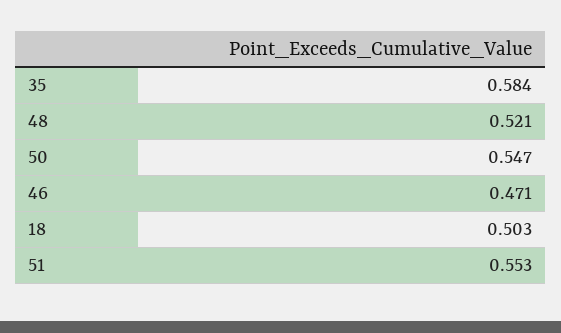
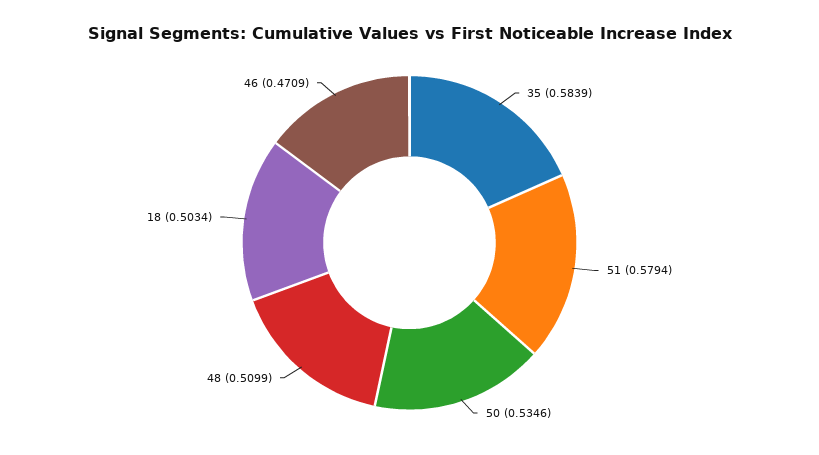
48: 0.521 -> 0.5099
50: 0.547 -> 0.5346
51: 0.553 -> 0.5794

